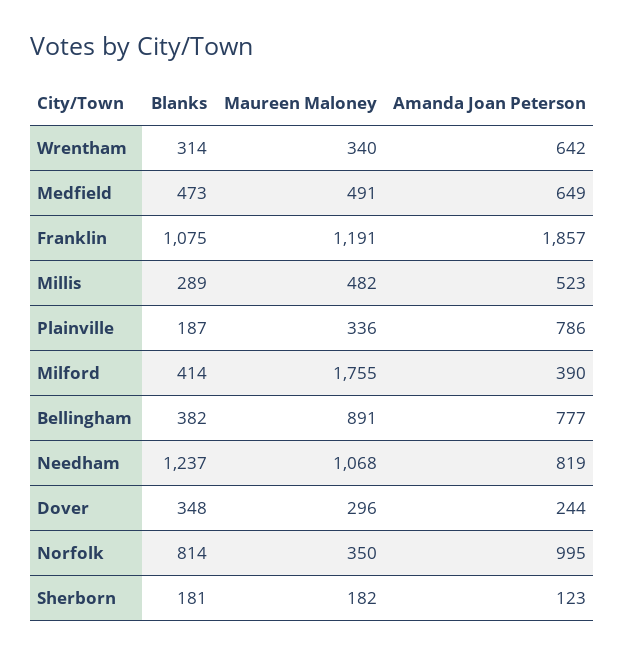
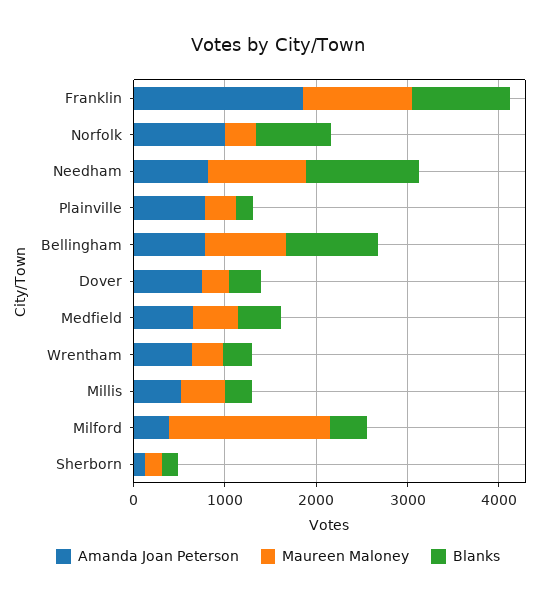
Blanks, Bellingham: 382 -> 1000
Amanda Joan Peterson, Dover: 244 -> 800

